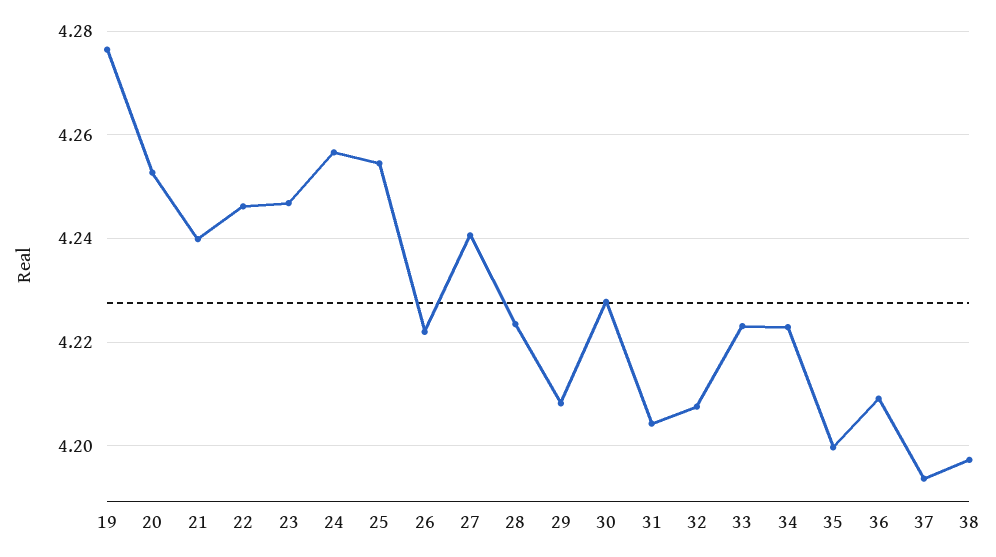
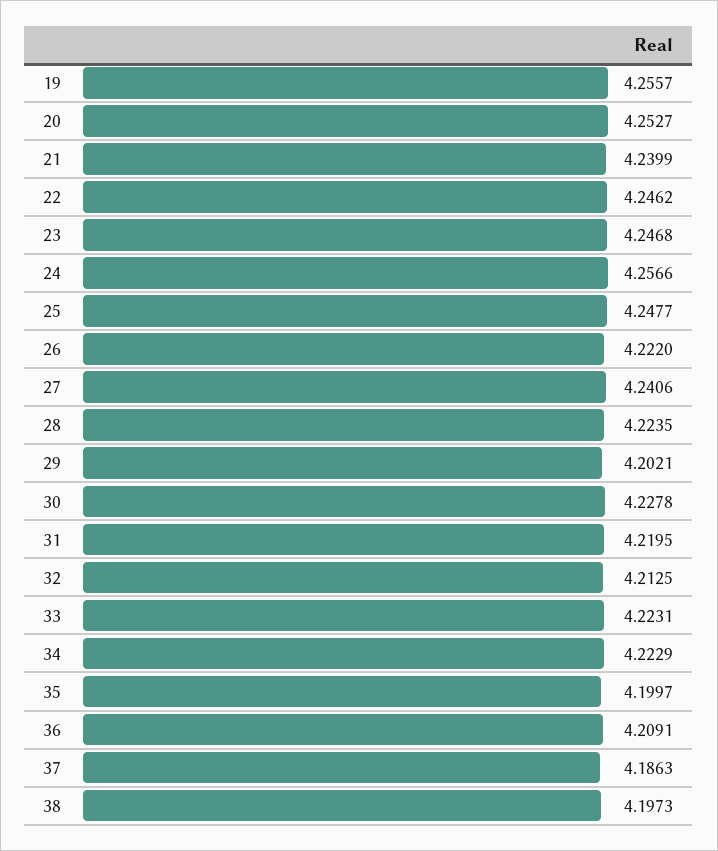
19: 4.276 -> 4.2557
25: 4.254 -> 4.2477
29: 4.208 -> 4.2021
31: 4.204 -> 4.2195
32: 4.208 -> 4.2125
37: 4.194 -> 4.1863

